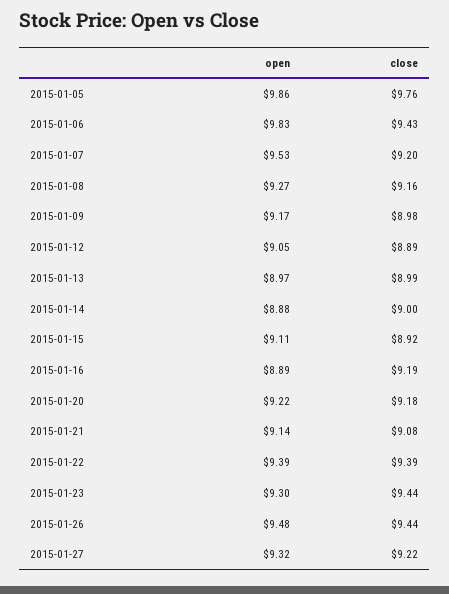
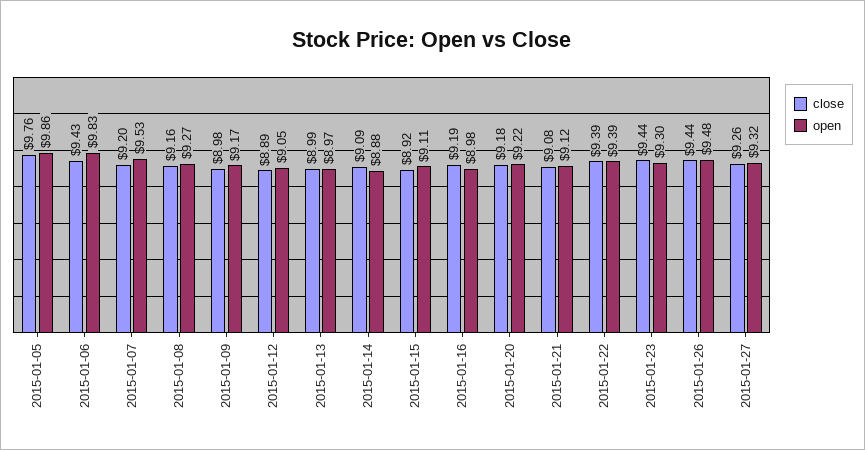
close, 2015-01-14: 9 -> 9.09
open, 2015-01-16: 8.89 -> 8.98
open, 2015-01-21: 9.14 -> 9.12
close, 2015-01-27: 9.22 -> 9.26

